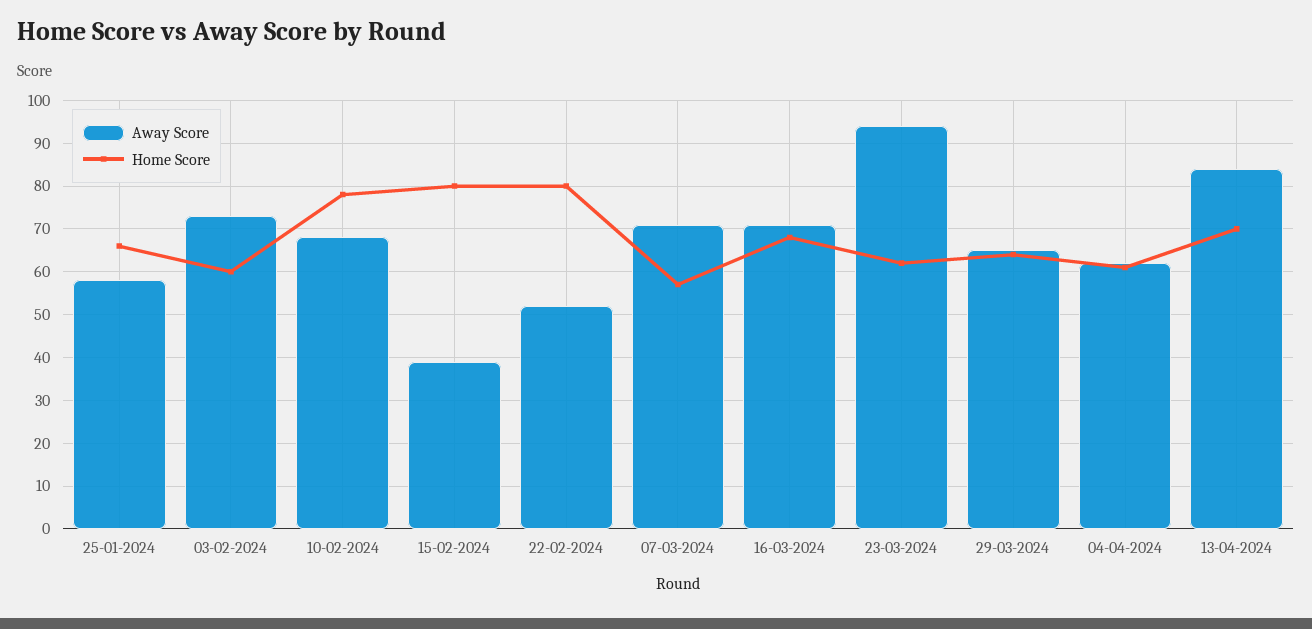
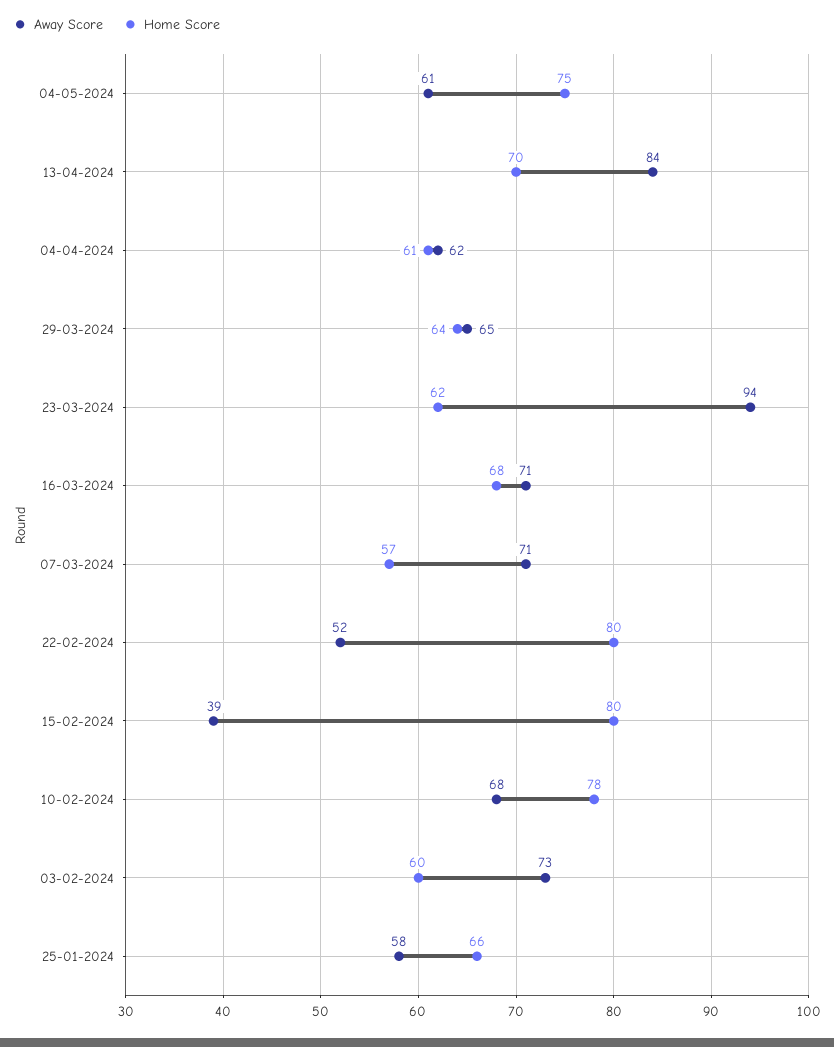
Away Score, 04-05-2024: none -> 61
Home Score, 04-05-2024: none -> 75

